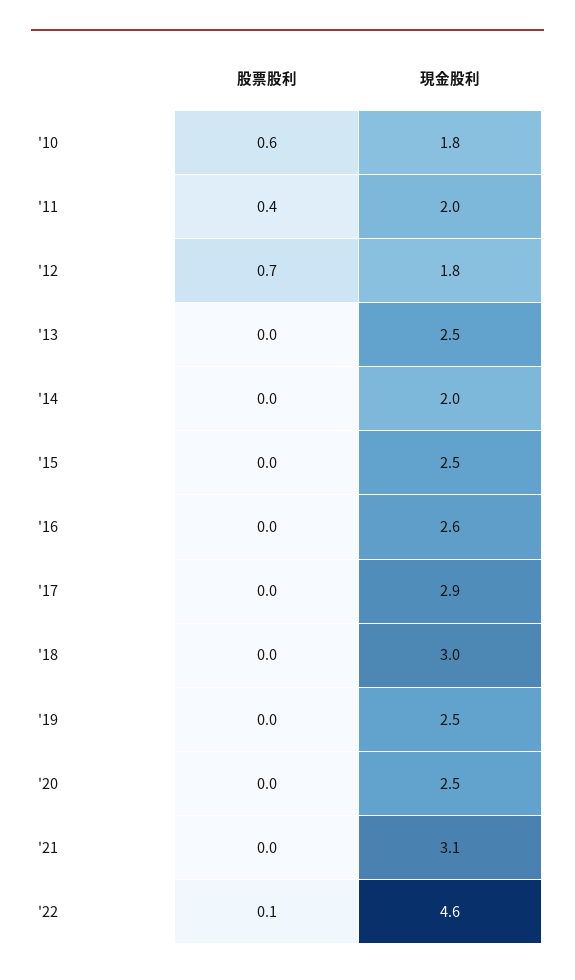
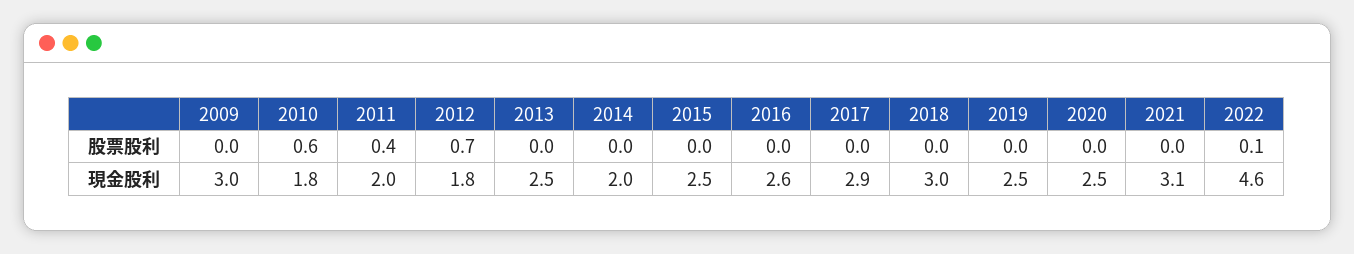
股票股利, 2009: none -> 0
現金股利, 2009: none -> 3

